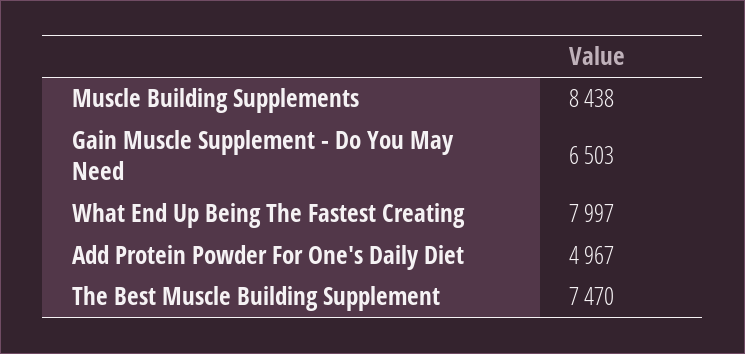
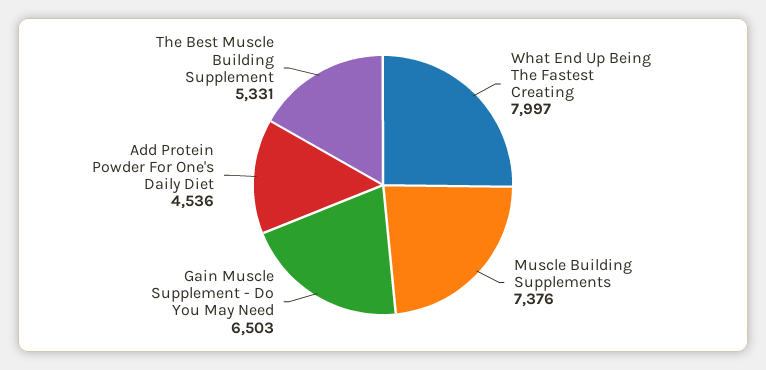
Muscle Building Supplements: 8438 -> 7376
Add Protein Powder For One's Daily Diet: 4967 -> 4536
The Best Muscle Building Supplement: 7470 -> 5331

